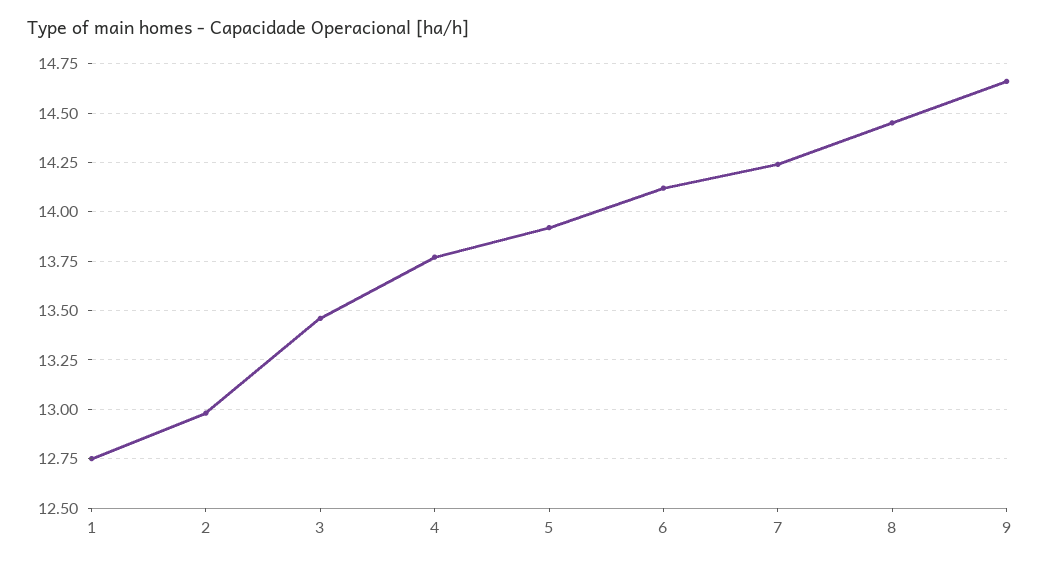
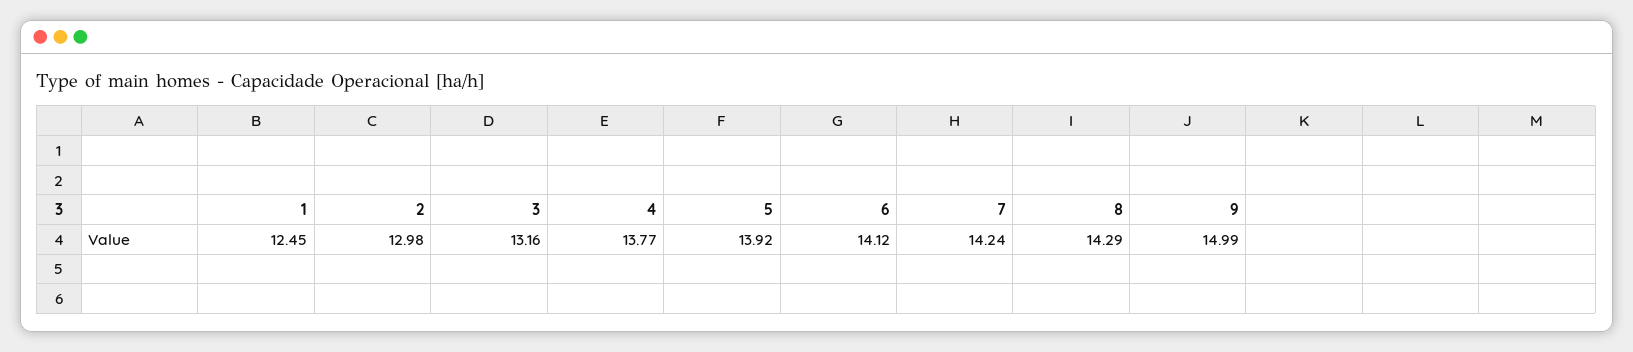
1: 12.75 -> 12.45
3: 13.45 -> 13.16
8: 14.45 -> 14.29
9: 14.65 -> 14.99

